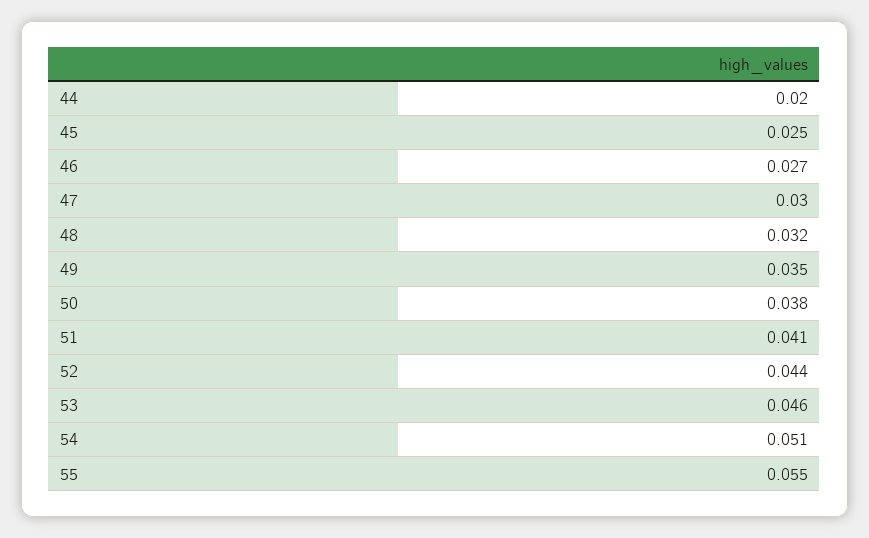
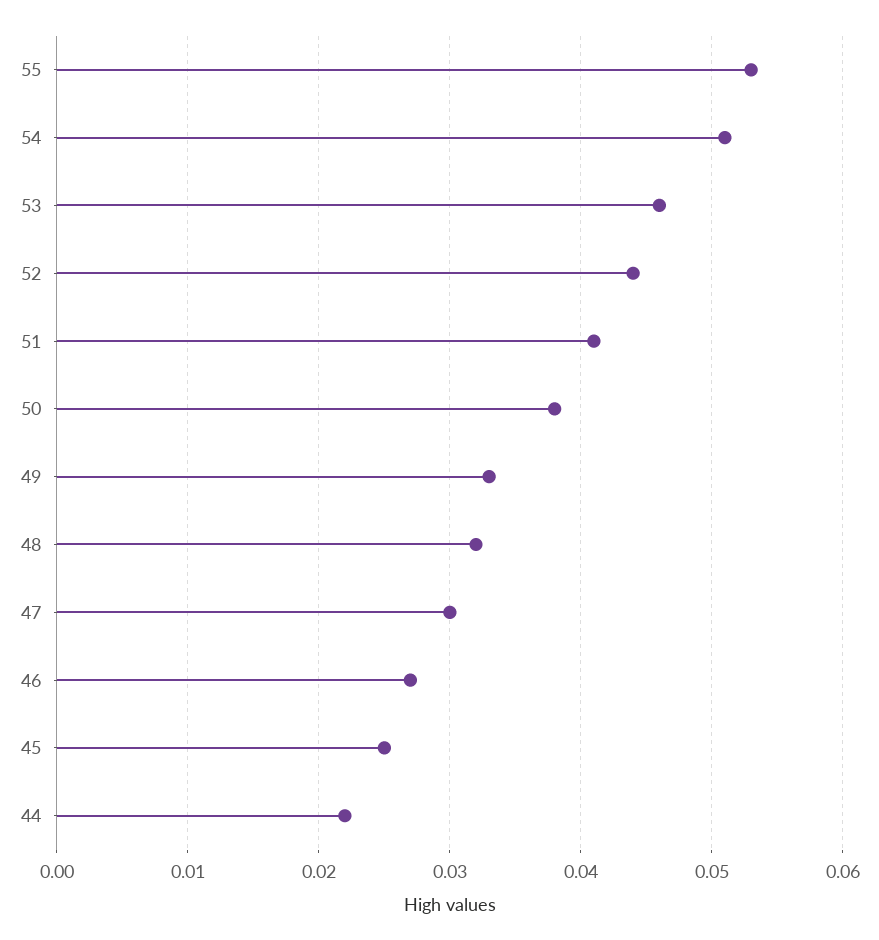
44: 0.02 -> 0.022
49: 0.035 -> 0.033
55: 0.055 -> 0.053

